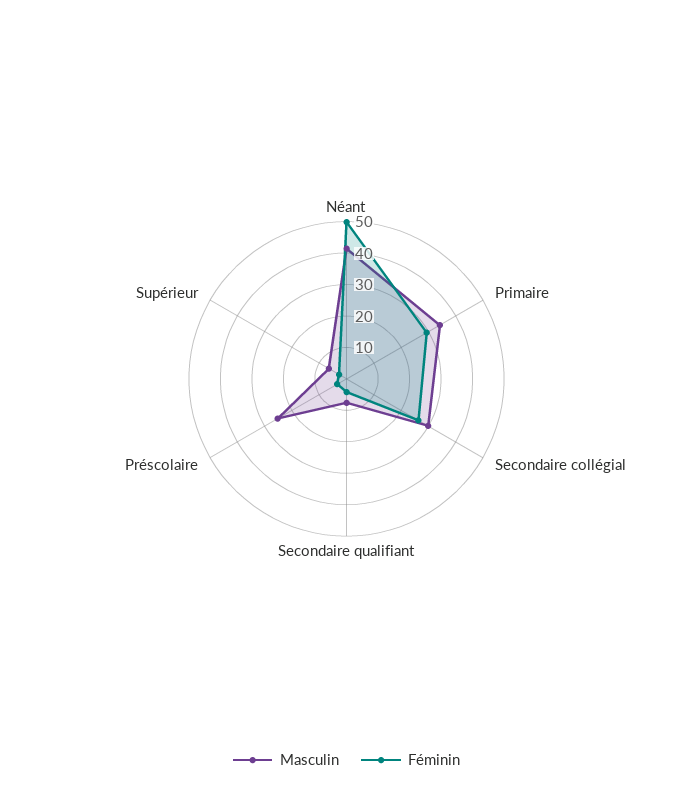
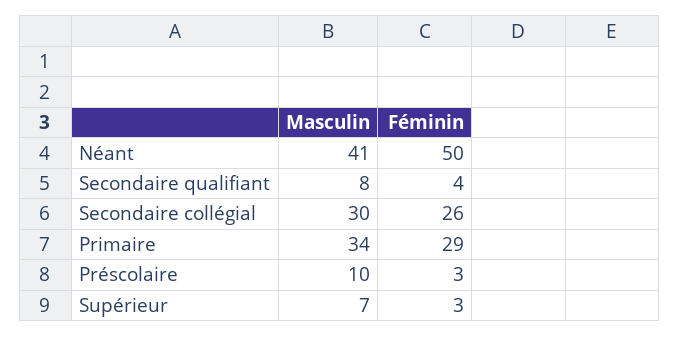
Masculin, Préscolaire: 25 -> 10

